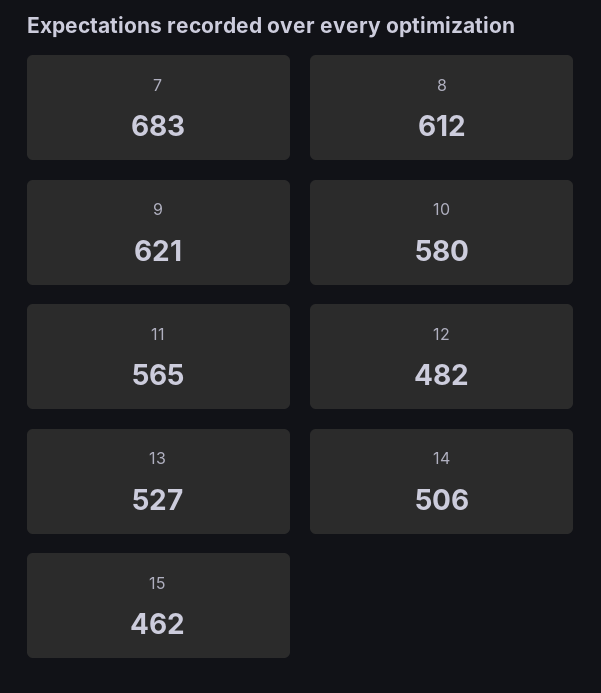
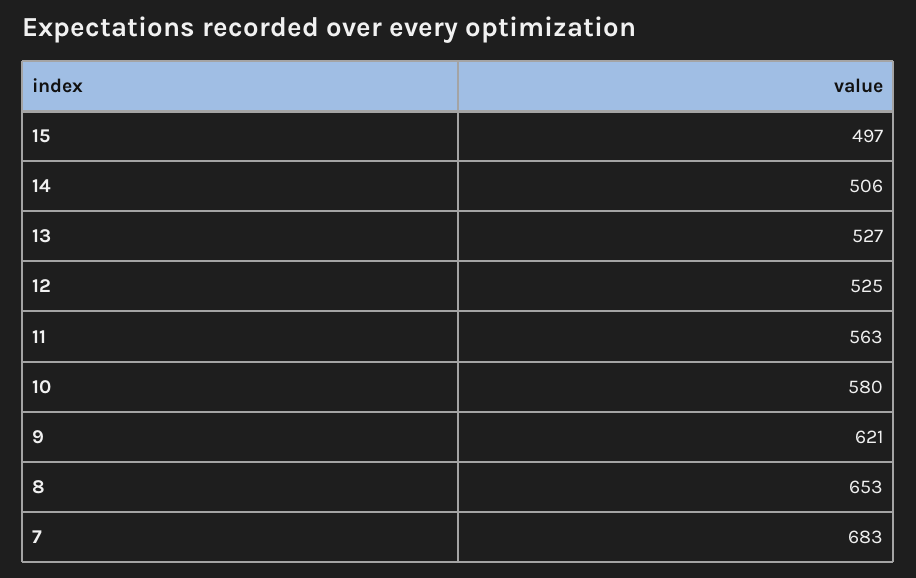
8: 612 -> 653
11: 565 -> 563
12: 482 -> 525
15: 462 -> 497

